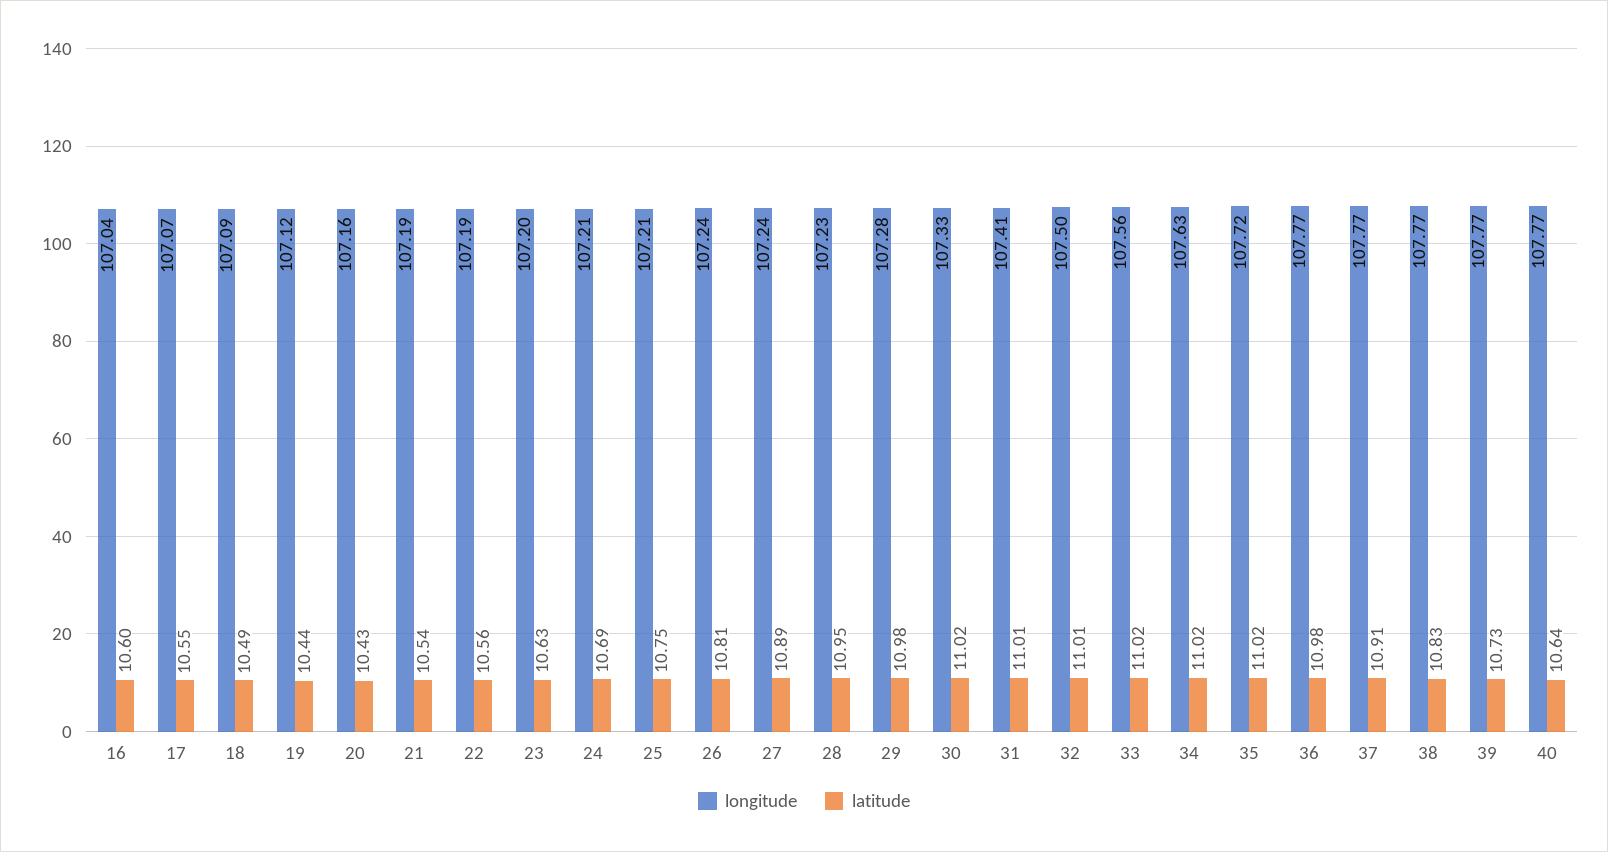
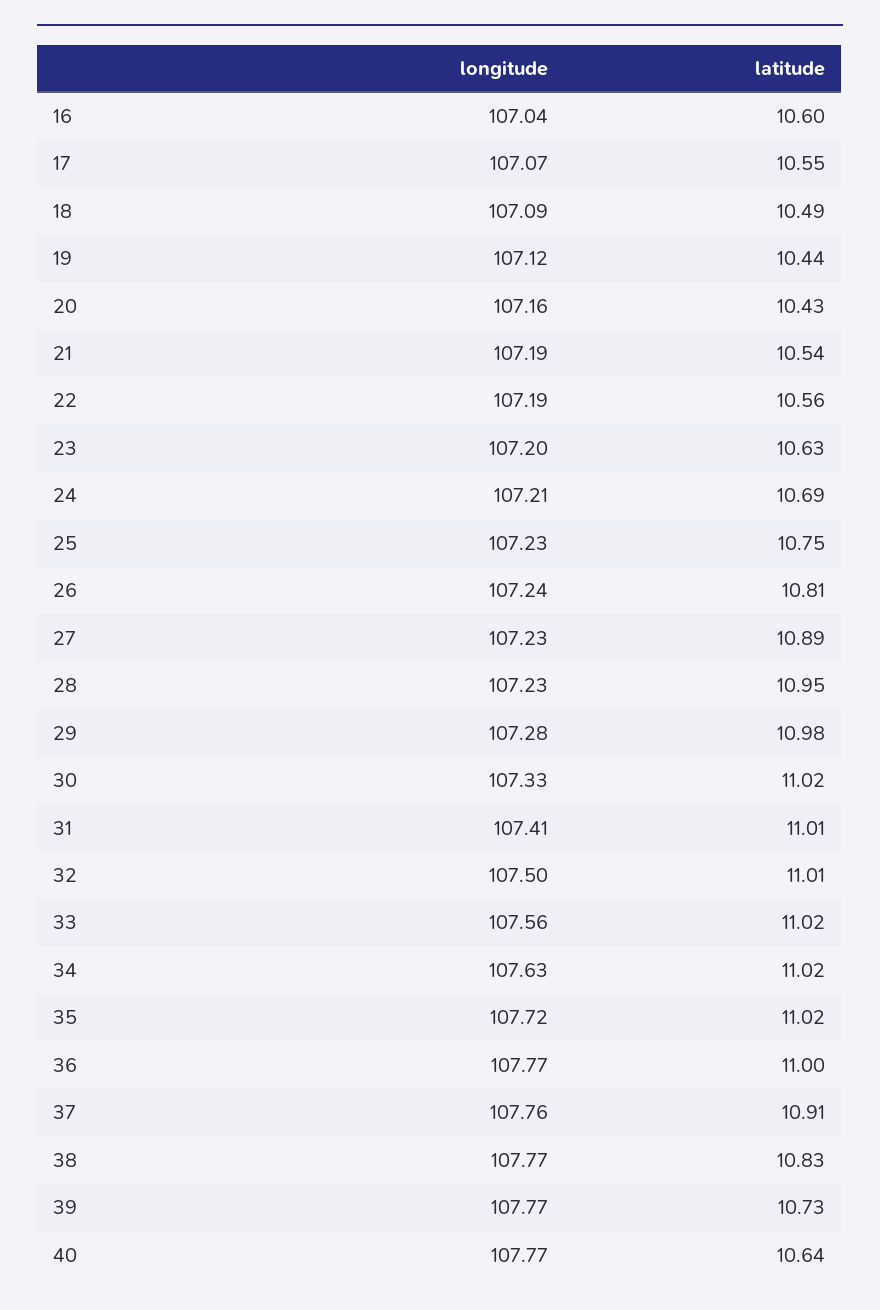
longitude, 25: 107.21 -> 107.23
longitude, 27: 107.24 -> 107.23
latitude, 36: 10.98 -> 11
longitude, 37: 107.77 -> 107.76

